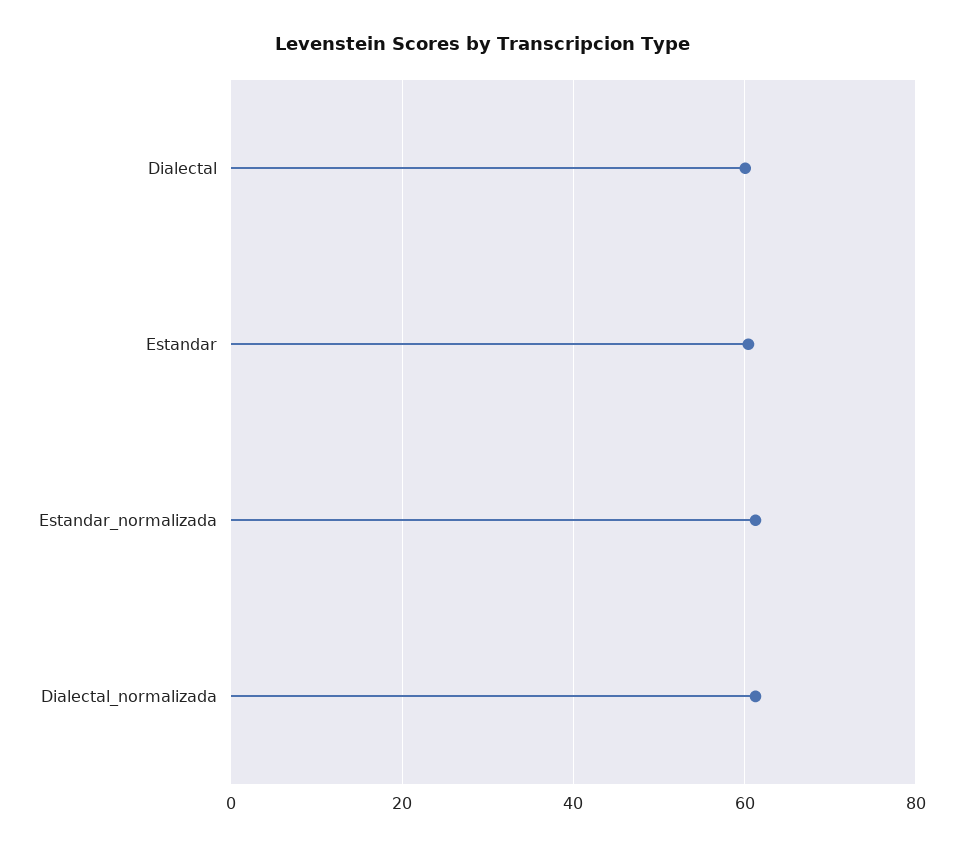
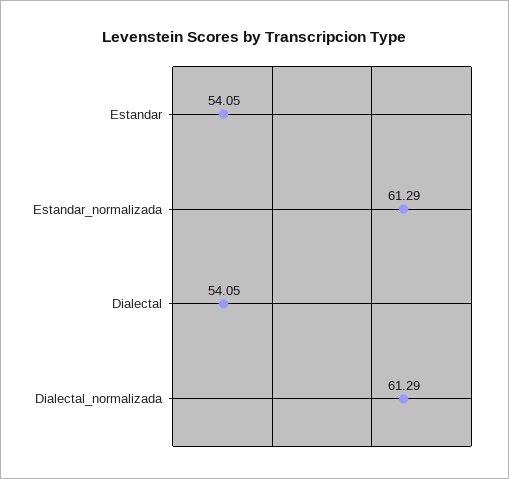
Dialectal: 60 -> 54.05
Estandar: 60 -> 54.05

